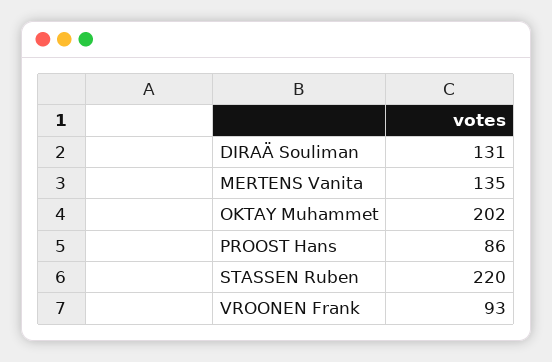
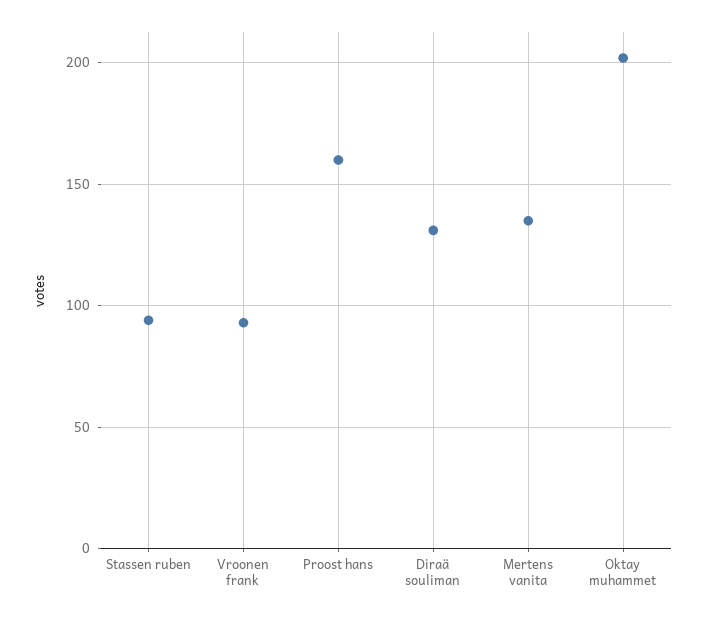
PROOST Hans: 86 -> 160
STASSEN Ruben: 220 -> 95

